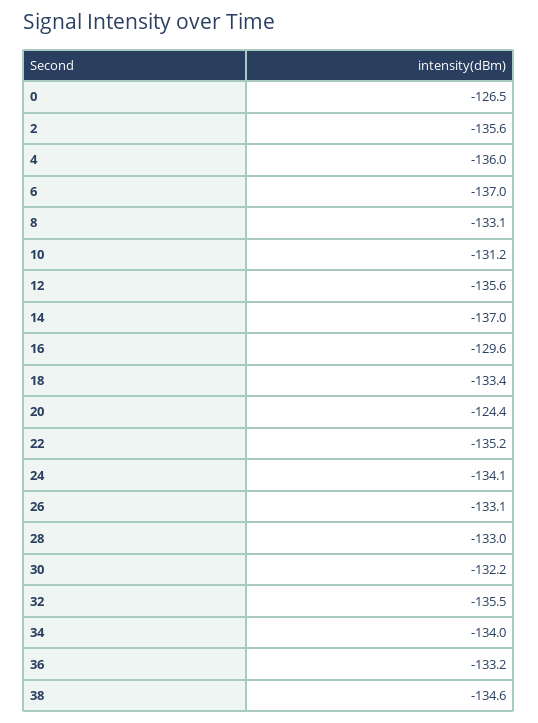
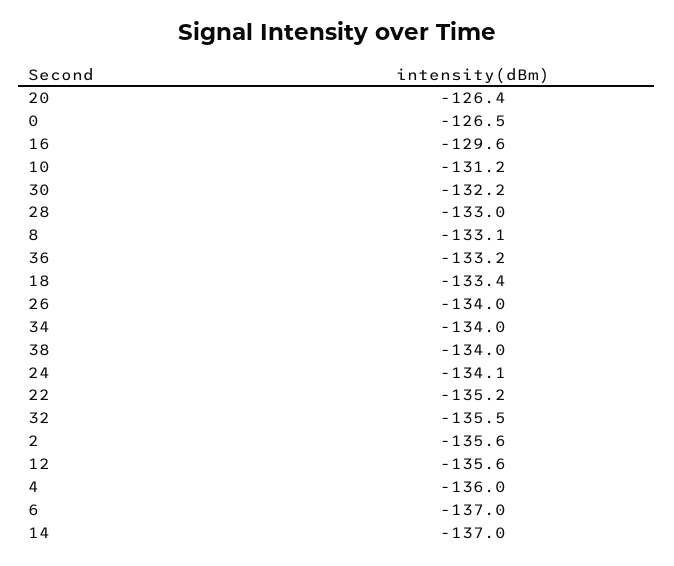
20: -124.4 -> -126.4
26: -133.1 -> -134
38: -134.6 -> -134

